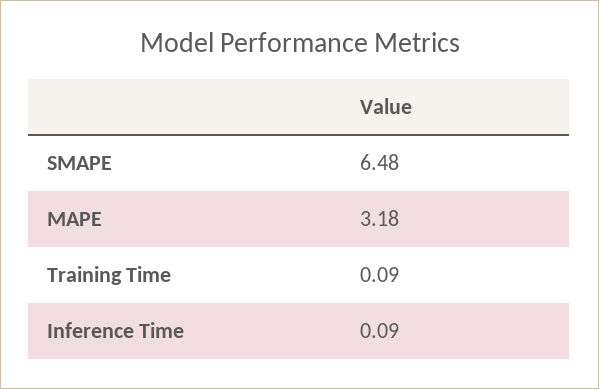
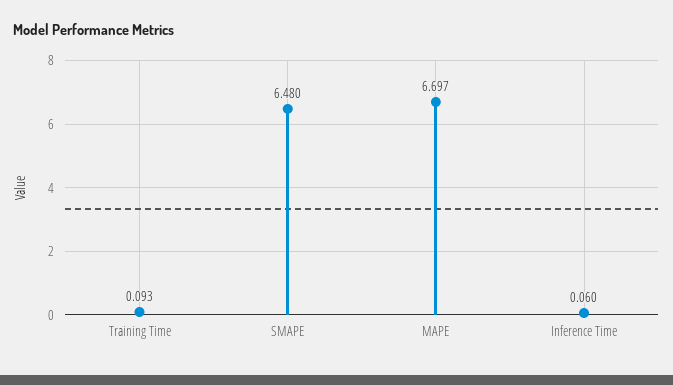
MAPE: 3.18 -> 6.697
Inference Time: 0.09 -> 0.06

